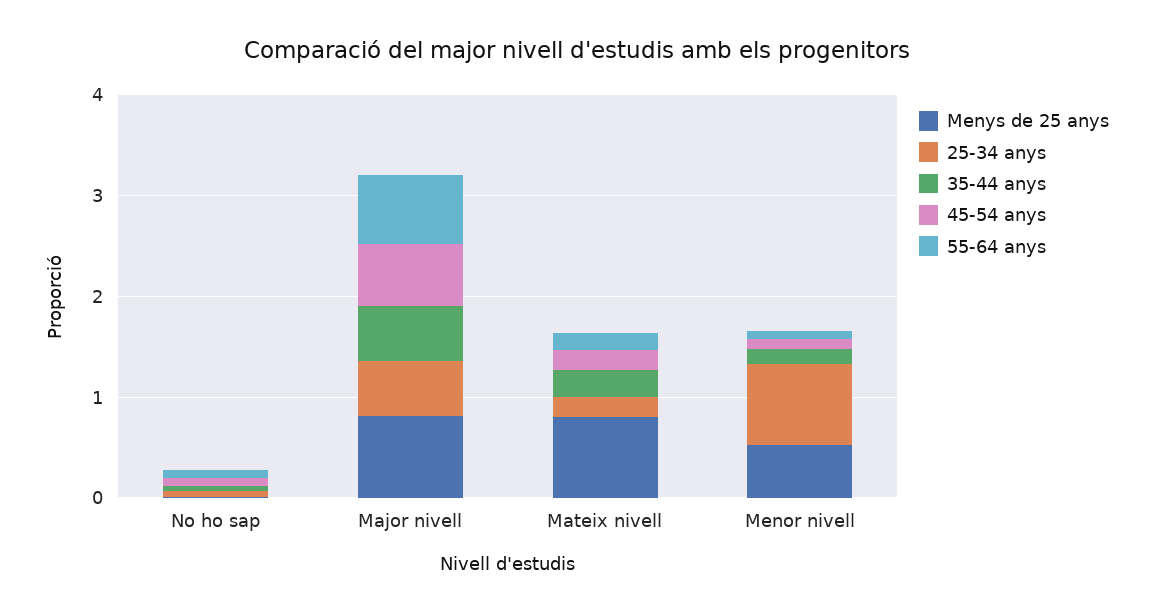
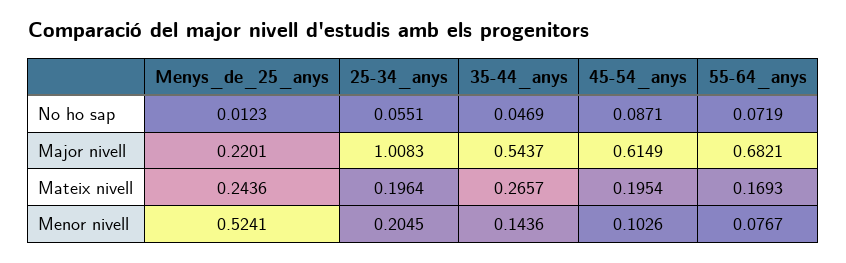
Menys de 25 anys, Major nivell: 0.8 -> 0.2201
25-34 anys, Major nivell: 0.6 -> 1.0083
Menys de 25 anys, Mateix nivell: 0.8 -> 0.2436
25-34 anys, Menor nivell: 0.8 -> 0.2045

